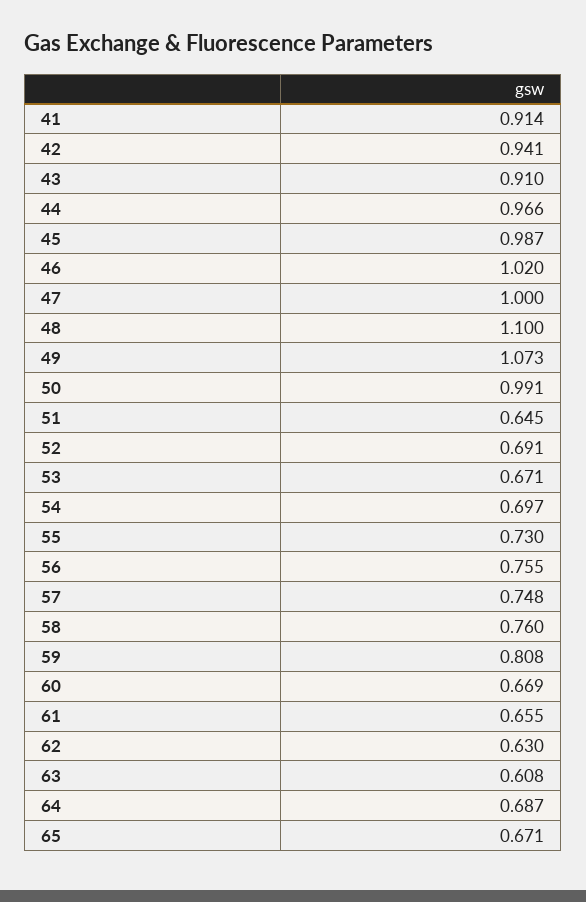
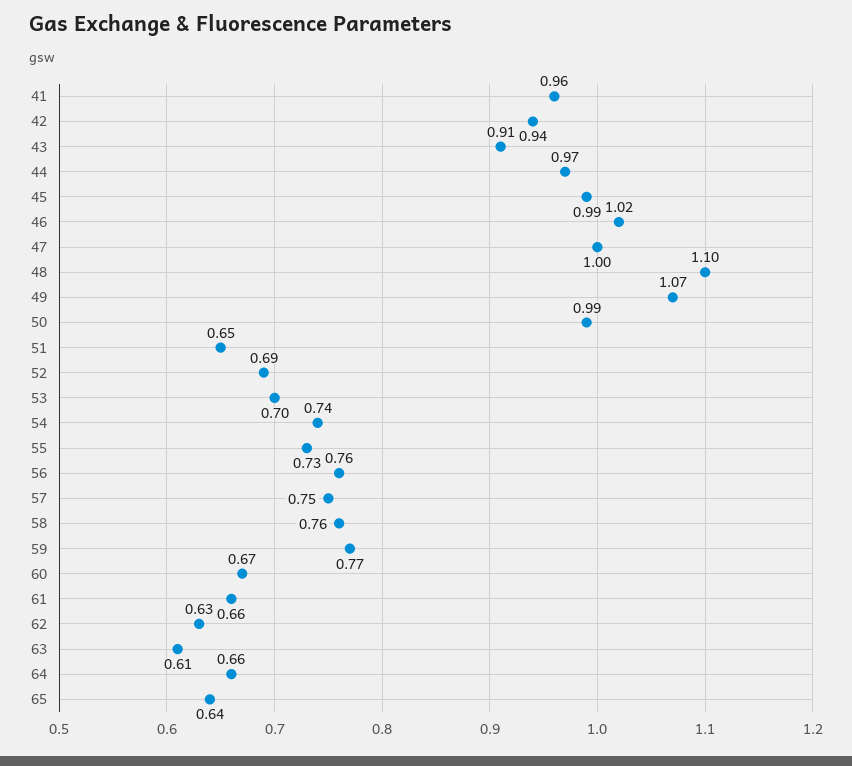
41: 0.914 -> 0.96
53: 0.671 -> 0.7
54: 0.697 -> 0.74
59: 0.808 -> 0.77
64: 0.687 -> 0.66
65: 0.671 -> 0.64

